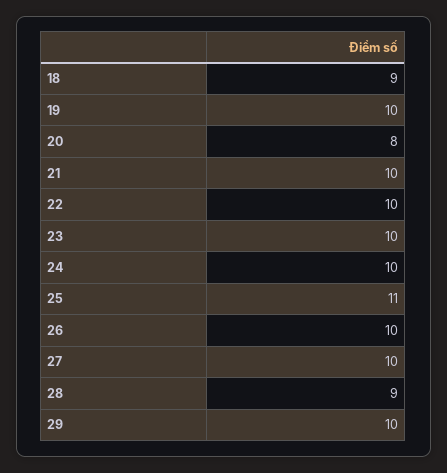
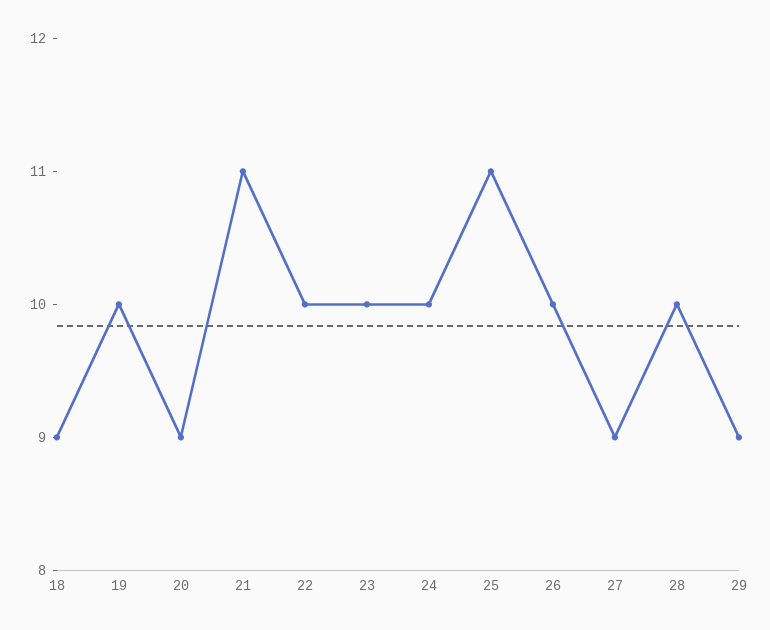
20: 8 -> 9
21: 10 -> 11
27: 10 -> 9
28: 9 -> 10
29: 10 -> 9

